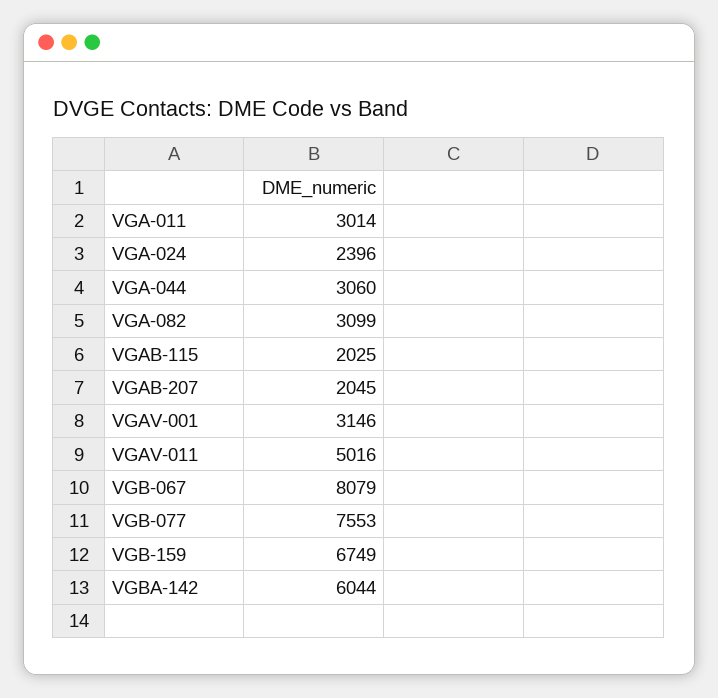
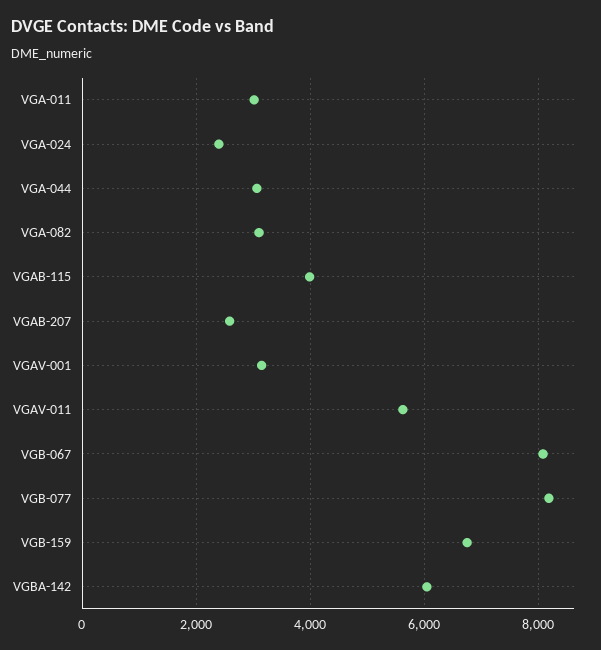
VGAB-115: 2025 -> 4000
VGAB-207: 2045 -> 2600
VGAV-011: 5016 -> 5600
VGB-077: 7553 -> 8200

